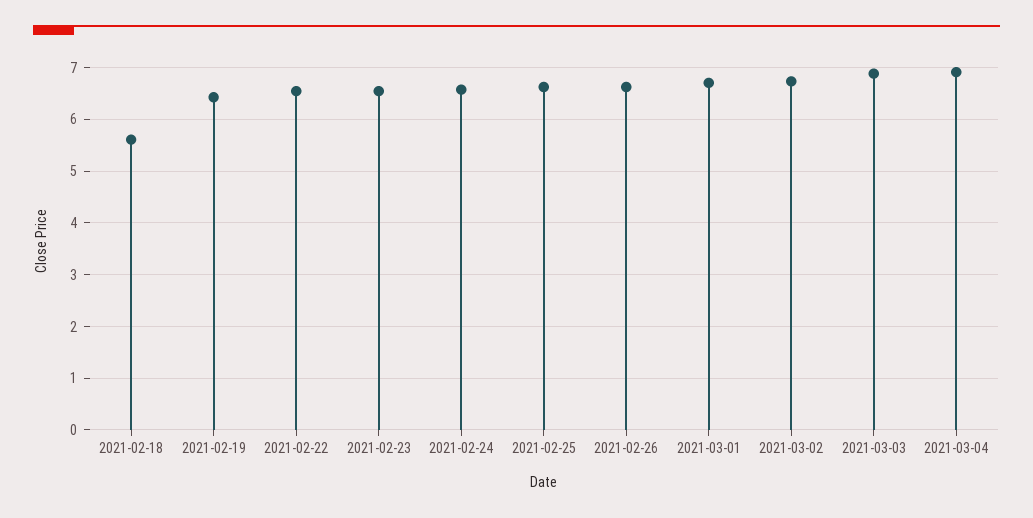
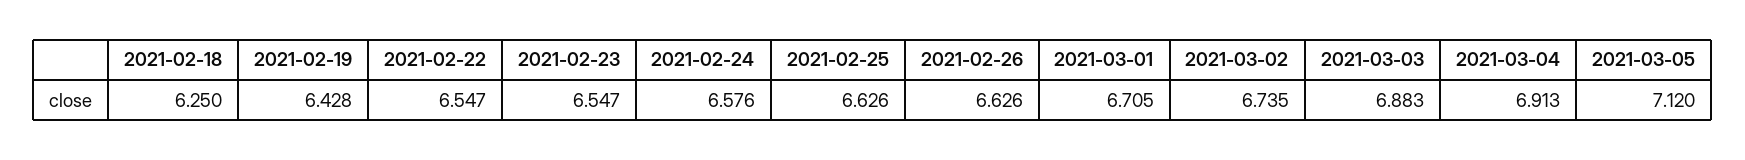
2021-02-18: 5.6 -> 6.25
2021-03-05: none -> 7.12

